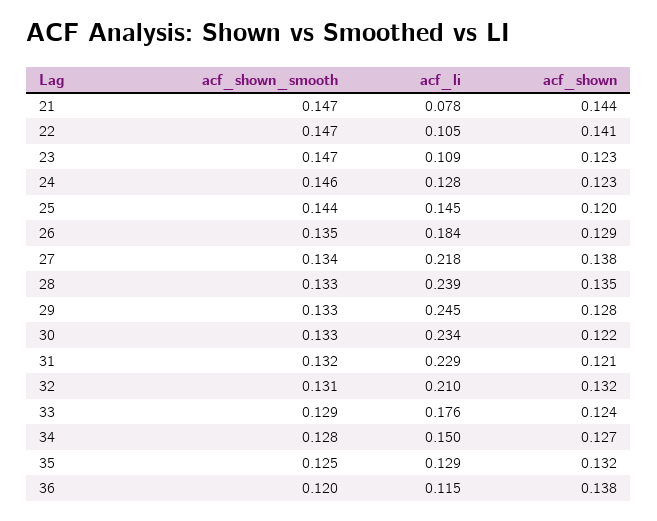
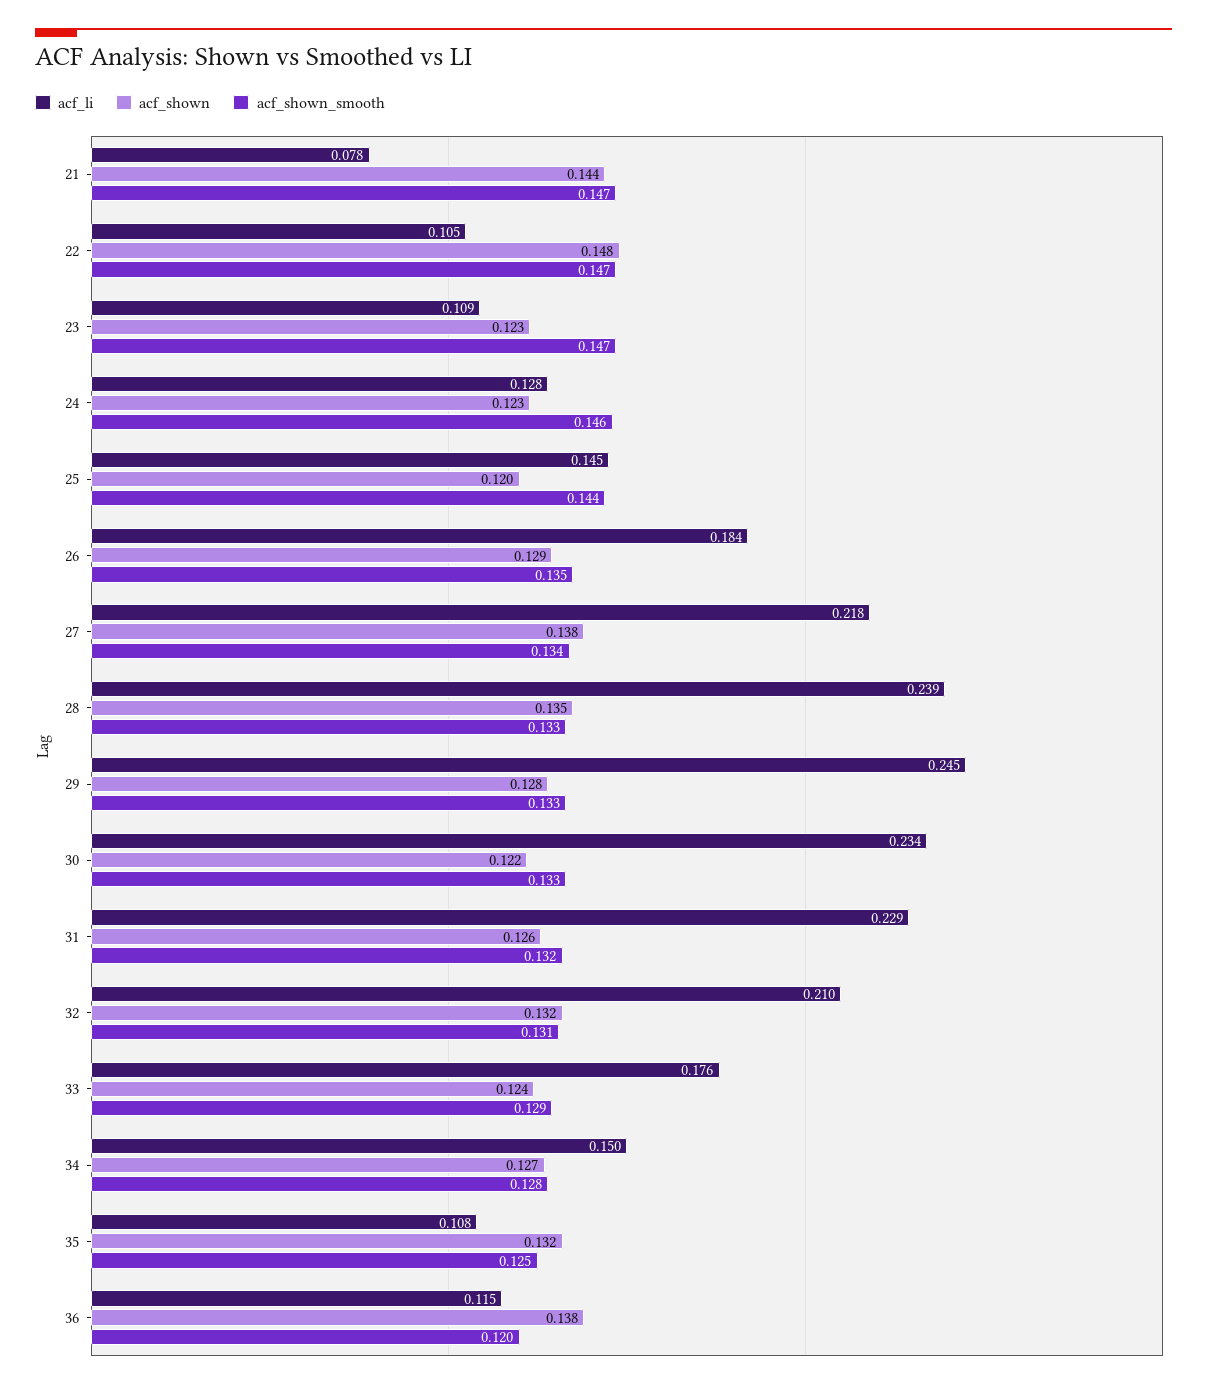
acf_shown, 22: 0.141 -> 0.148
acf_shown, 31: 0.121 -> 0.126
acf_li, 35: 0.129 -> 0.108

